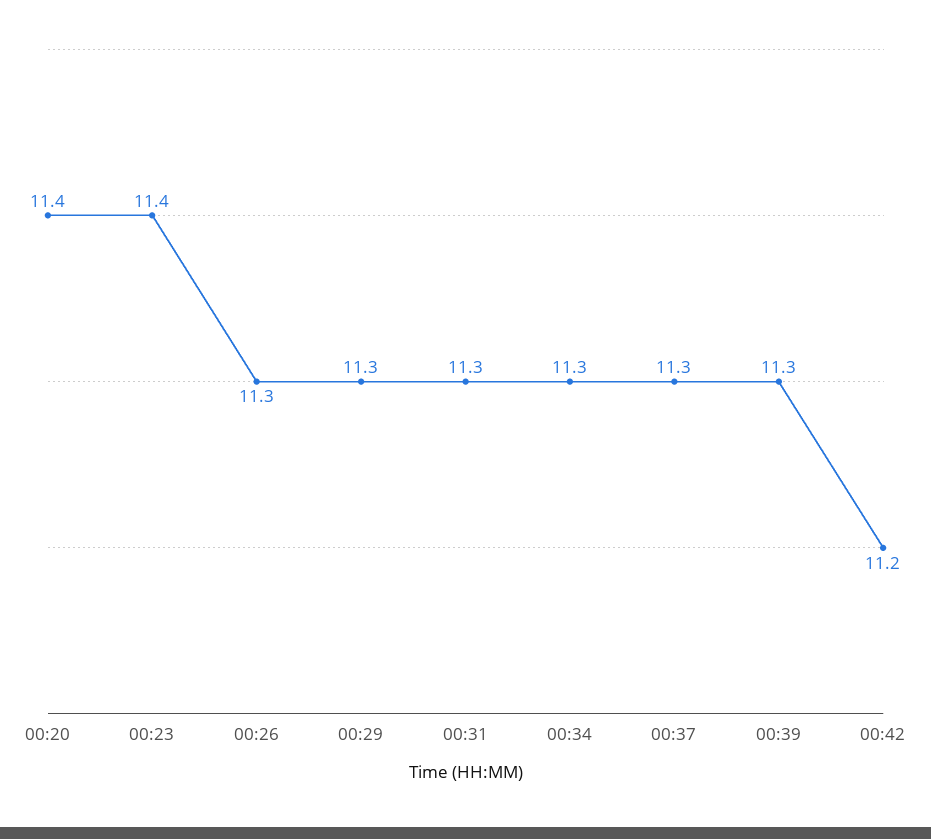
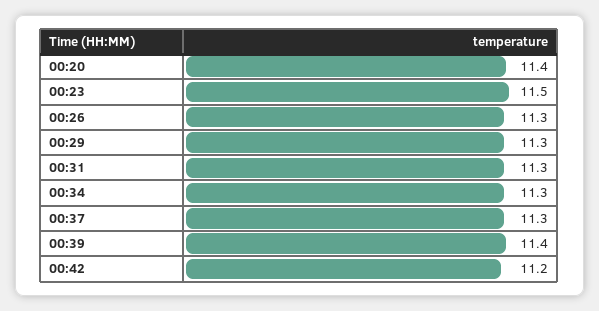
00:23: 11.4 -> 11.5
00:39: 11.3 -> 11.4

